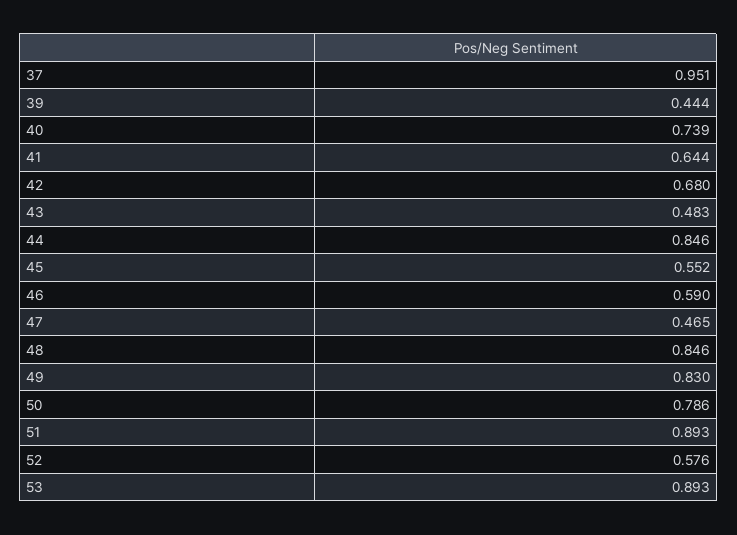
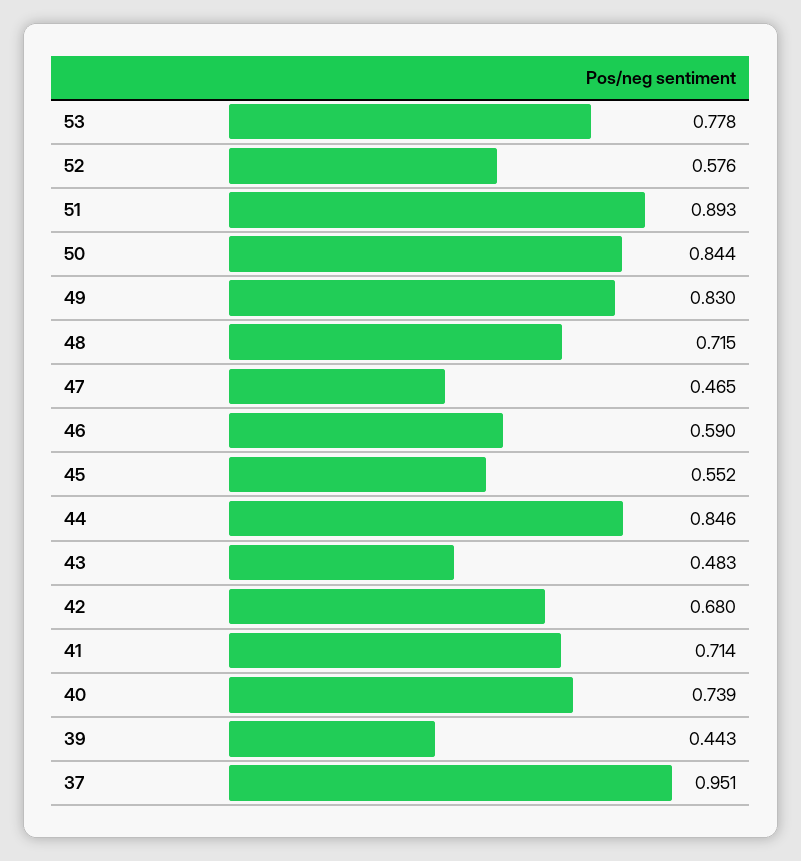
39: 0.444 -> 0.443
41: 0.644 -> 0.714
48: 0.846 -> 0.715
50: 0.786 -> 0.844
53: 0.893 -> 0.778

